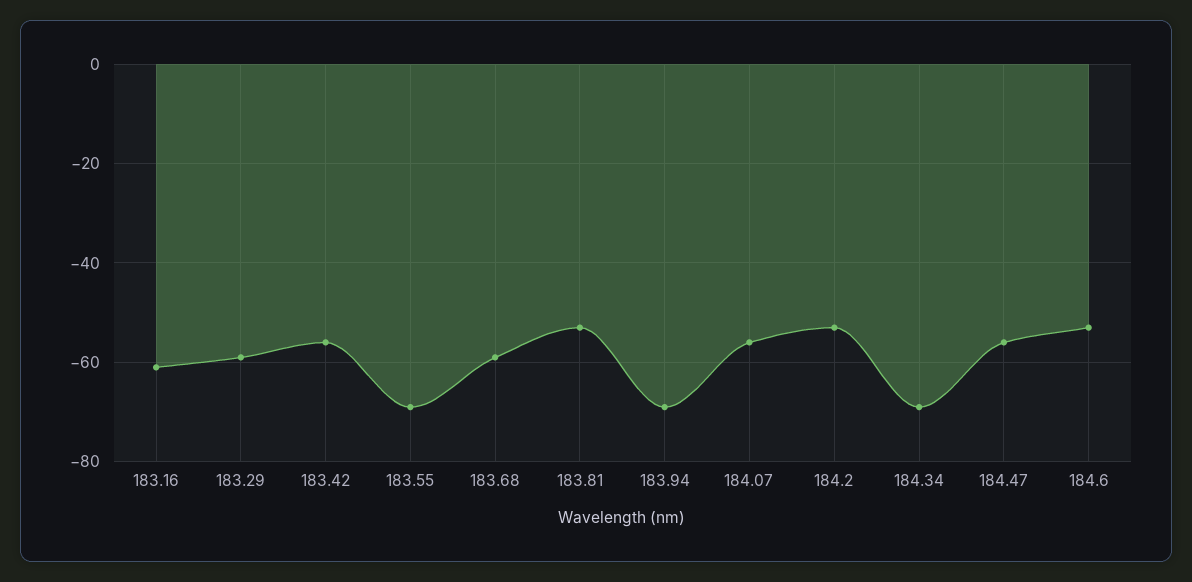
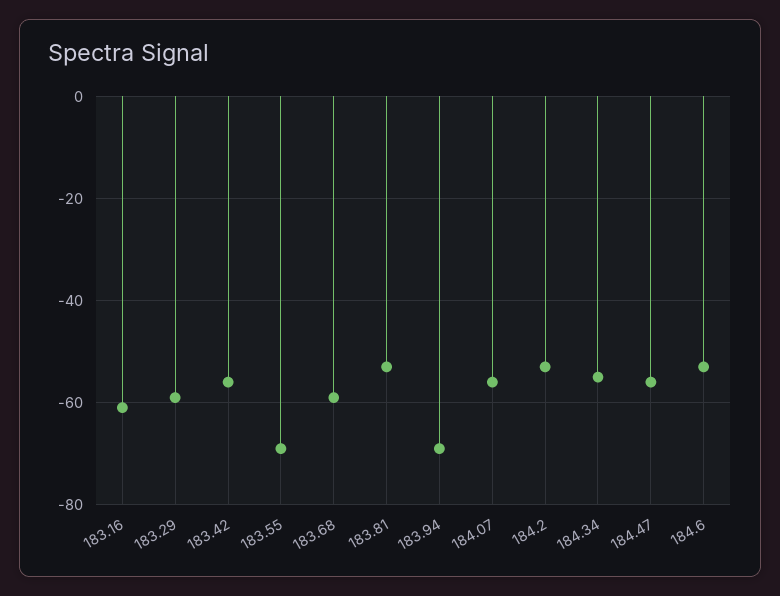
184.34: -70 -> -55

